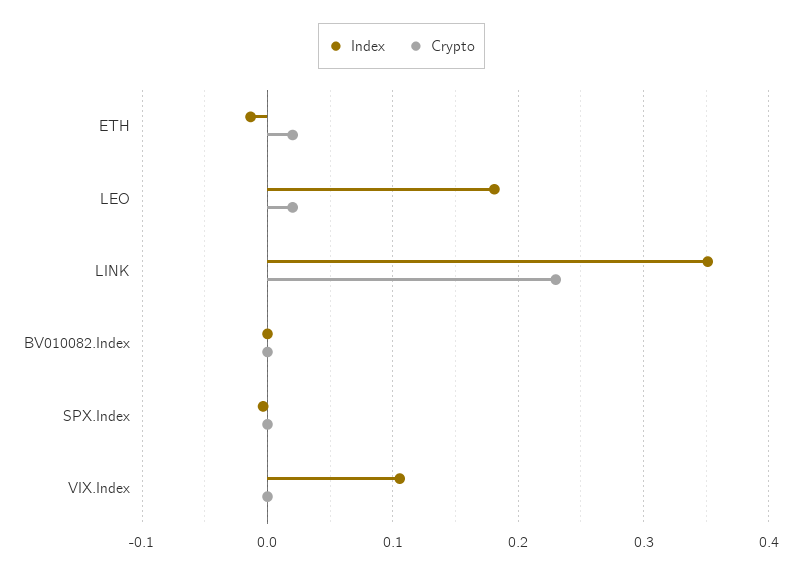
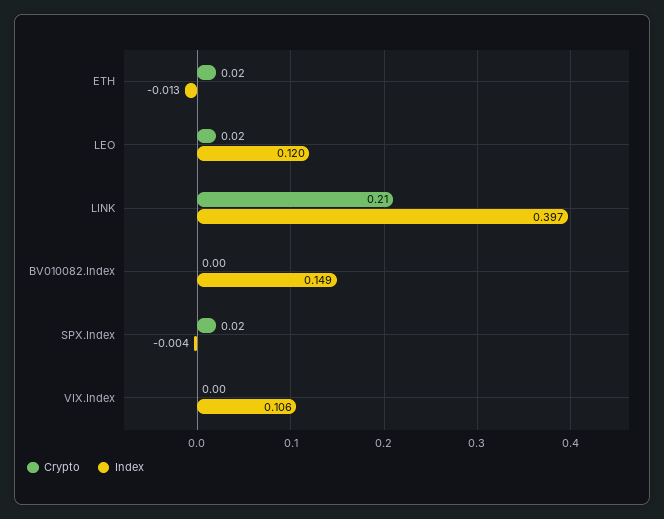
Index, LEO: 0.18 -> 0.12
Index, LINK: 0.35 -> 0.397
Crypto, LINK: 0.23 -> 0.21
Index, BV010082.Index: 0 -> 0.149
Crypto, SPX.Index: 0 -> 0.02

